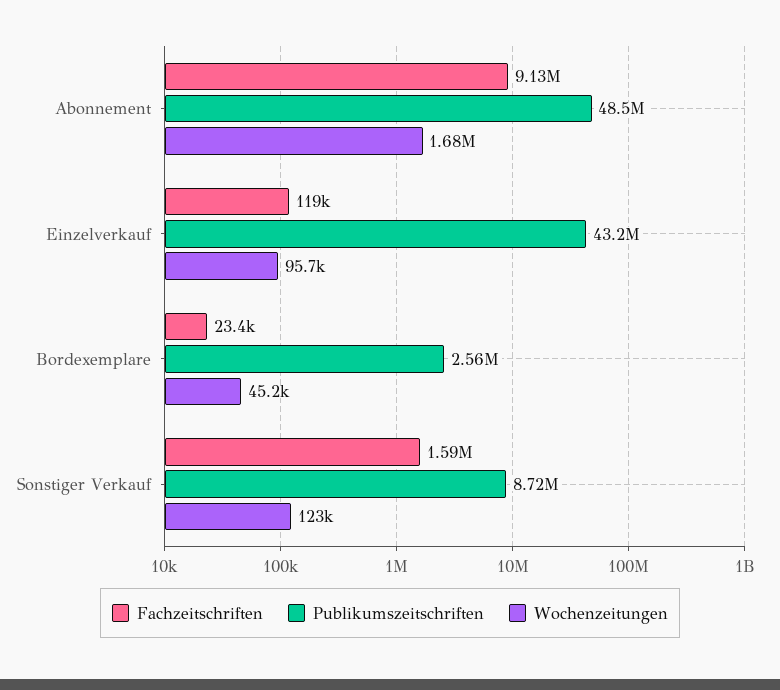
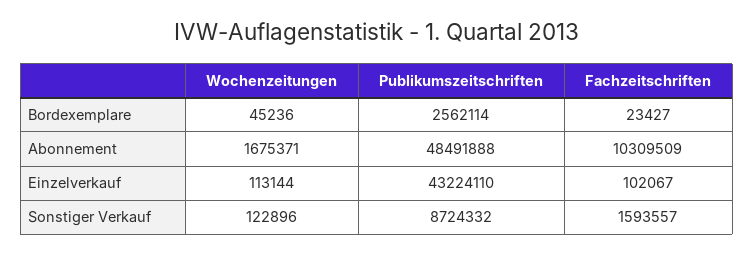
Fachzeitschriften, Abonnement: 9130000 -> 10309509
Fachzeitschriften, Einzelverkauf: 119000 -> 102067
Wochenzeitungen, Einzelverkauf: 95700 -> 113144

